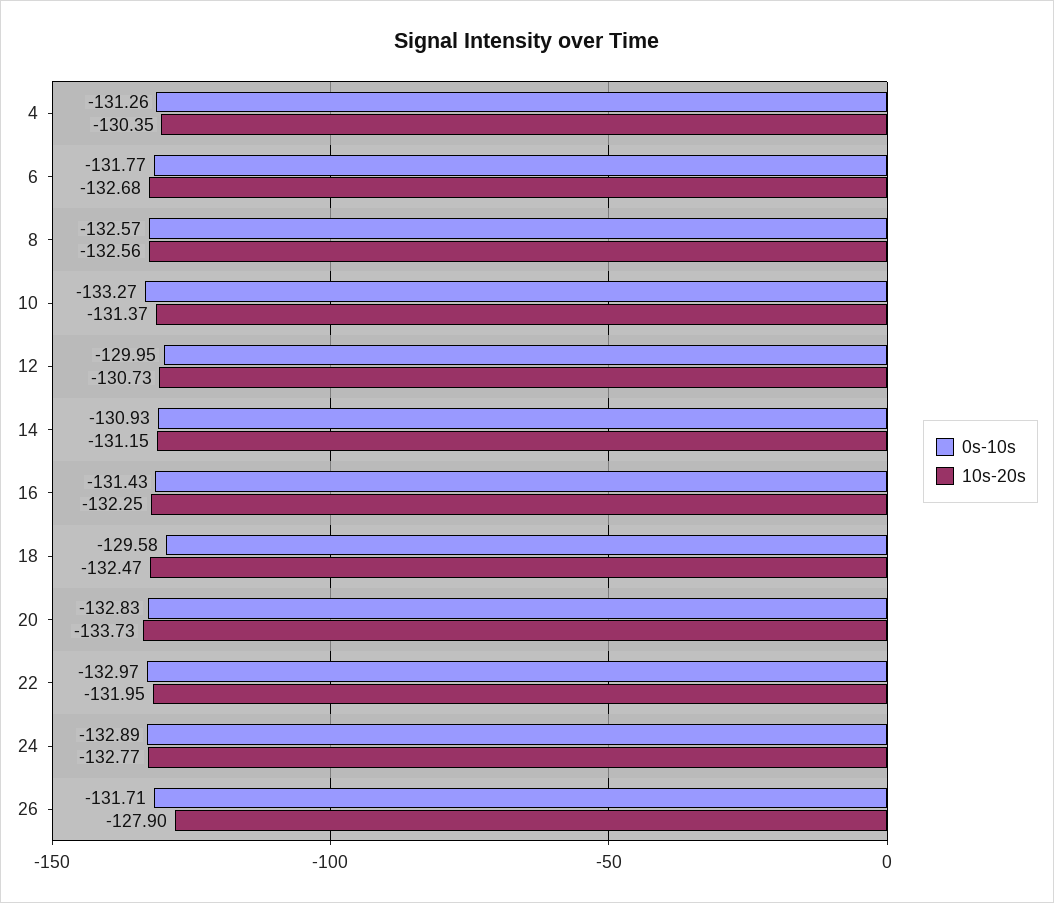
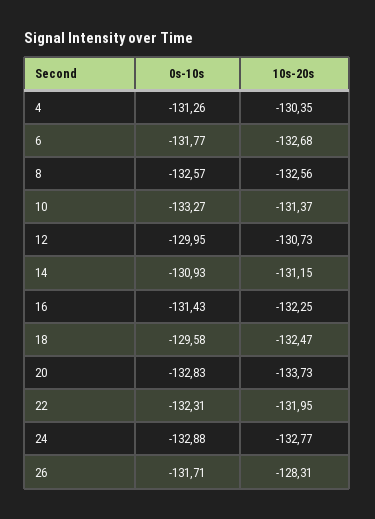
0s-10s, 22: -132.97 -> -132.31
0s-10s, 24: -132.89 -> -132.88
10s-20s, 26: -127.9 -> -128.31

